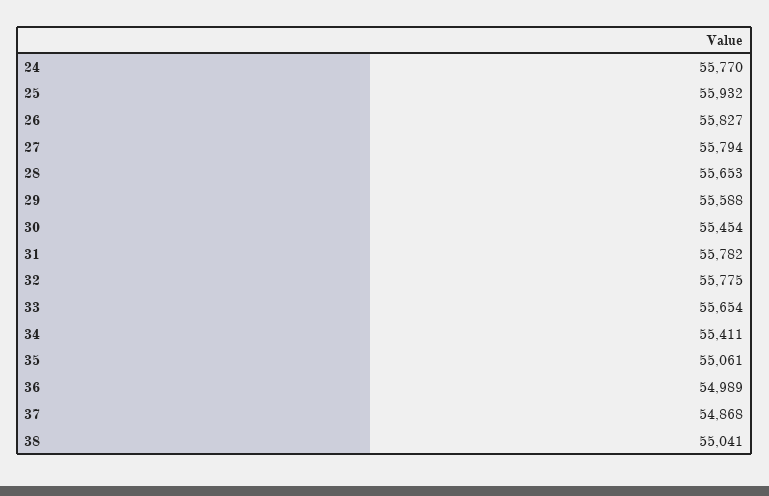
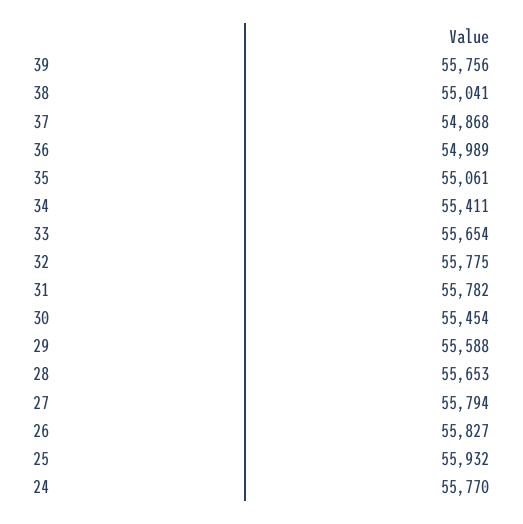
39: none -> 55756

